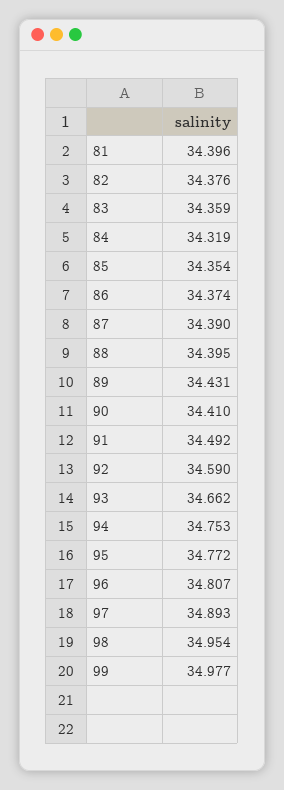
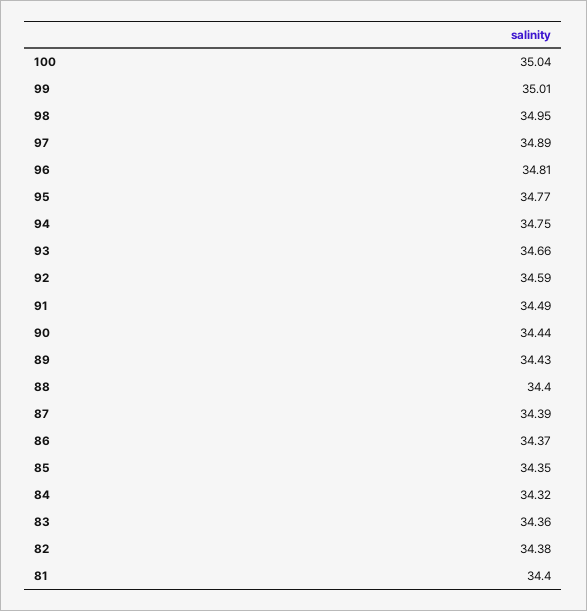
90: 34.41 -> 34.44
99: 34.977 -> 35.01
100: none -> 35.04

